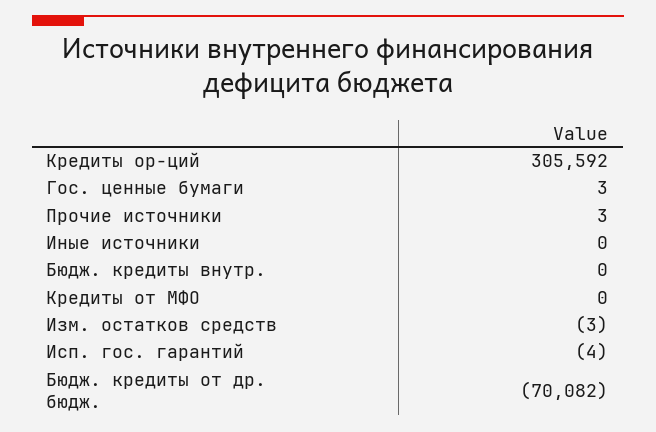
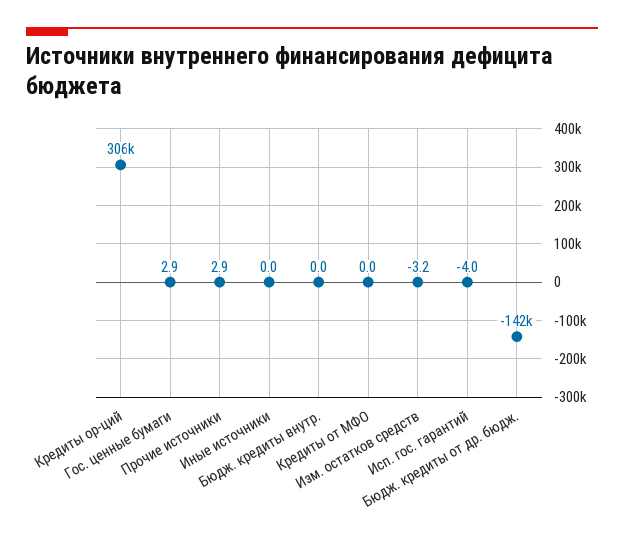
Бюдж. кредиты от др. бюдж.: -70082 -> -142000

